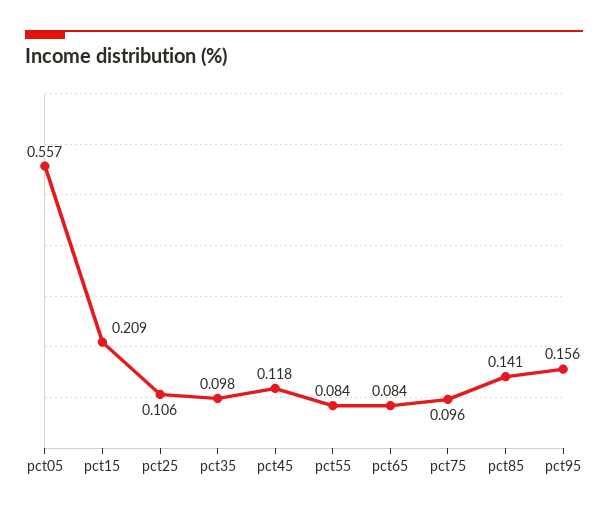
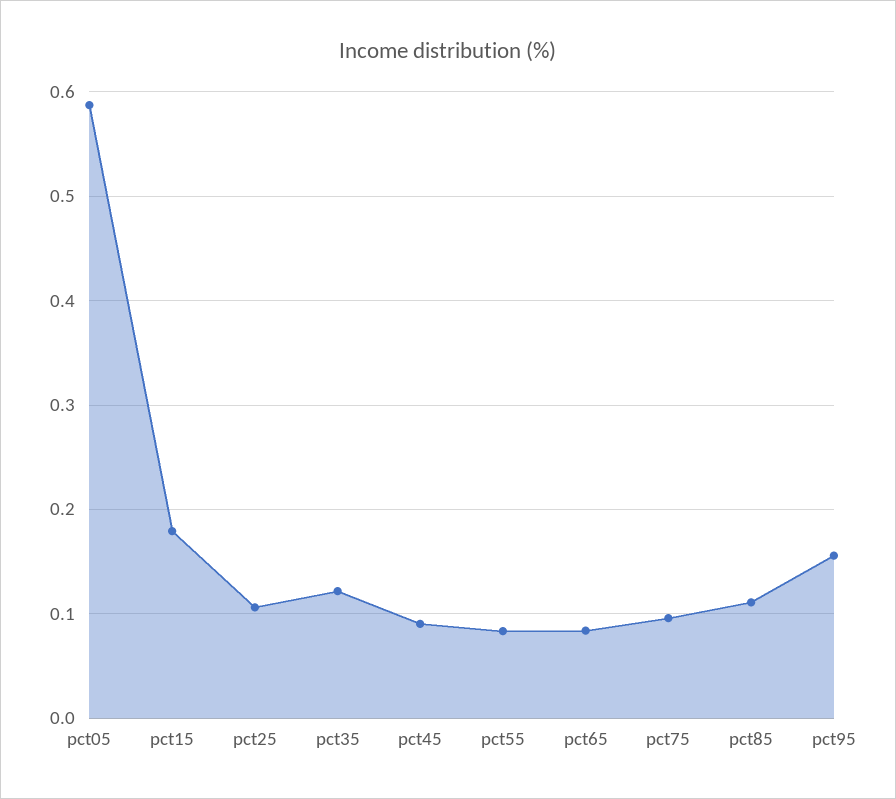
pct05: 0.557 -> 0.59
pct15: 0.209 -> 0.18
pct35: 0.098 -> 0.12
pct45: 0.118 -> 0.09
pct85: 0.141 -> 0.11

